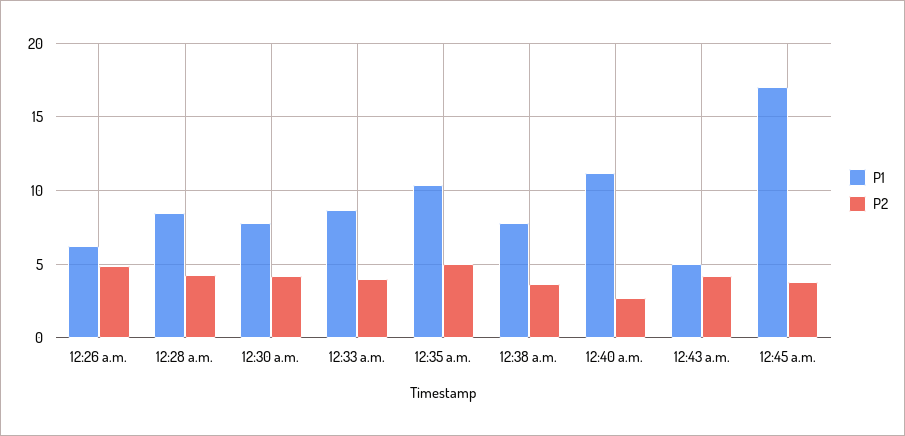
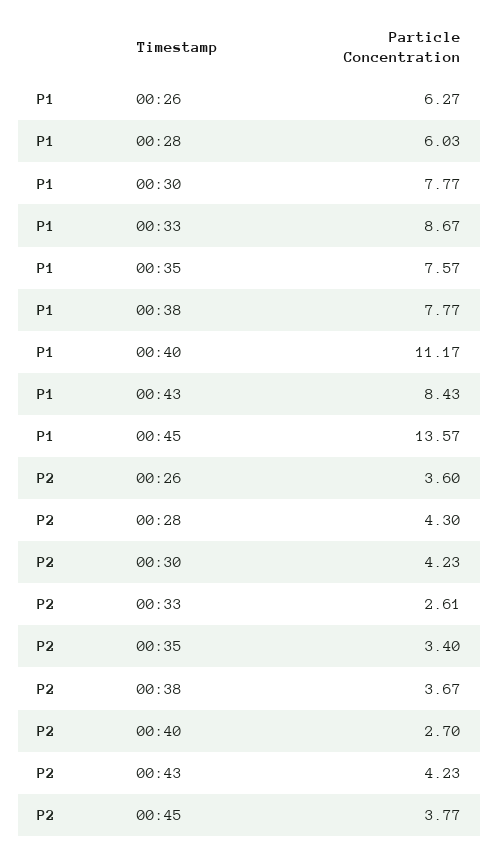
P2, 12:26 a.m.: 5 -> 3.6
P1, 12:28 a.m.: 8.5 -> 6.03
P2, 12:33 a.m.: 4 -> 2.61
P1, 12:35 a.m.: 10.5 -> 7.57
P2, 12:35 a.m.: 5 -> 3.4
P1, 12:43 a.m.: 5 -> 8.43
P1, 12:45 a.m.: 17 -> 13.57

